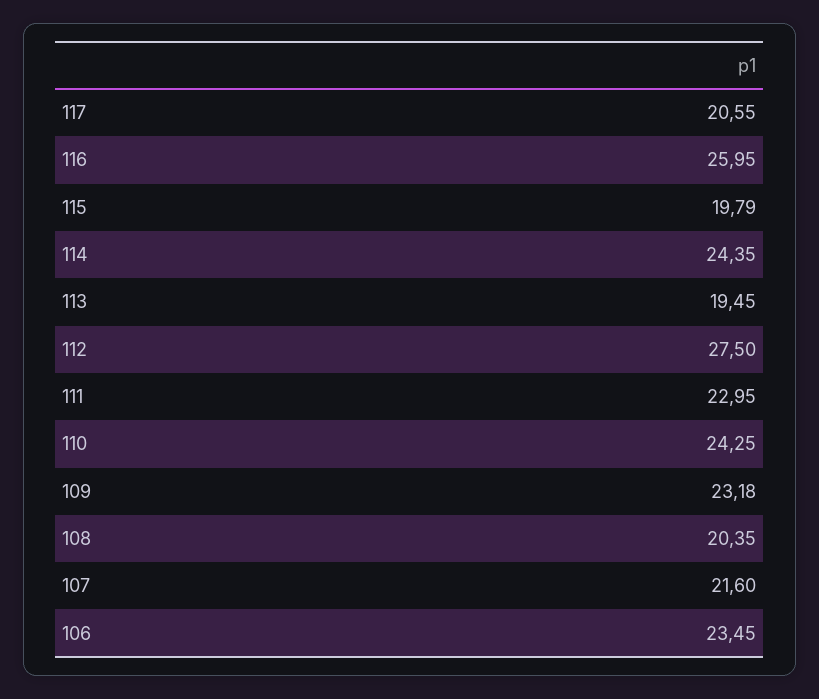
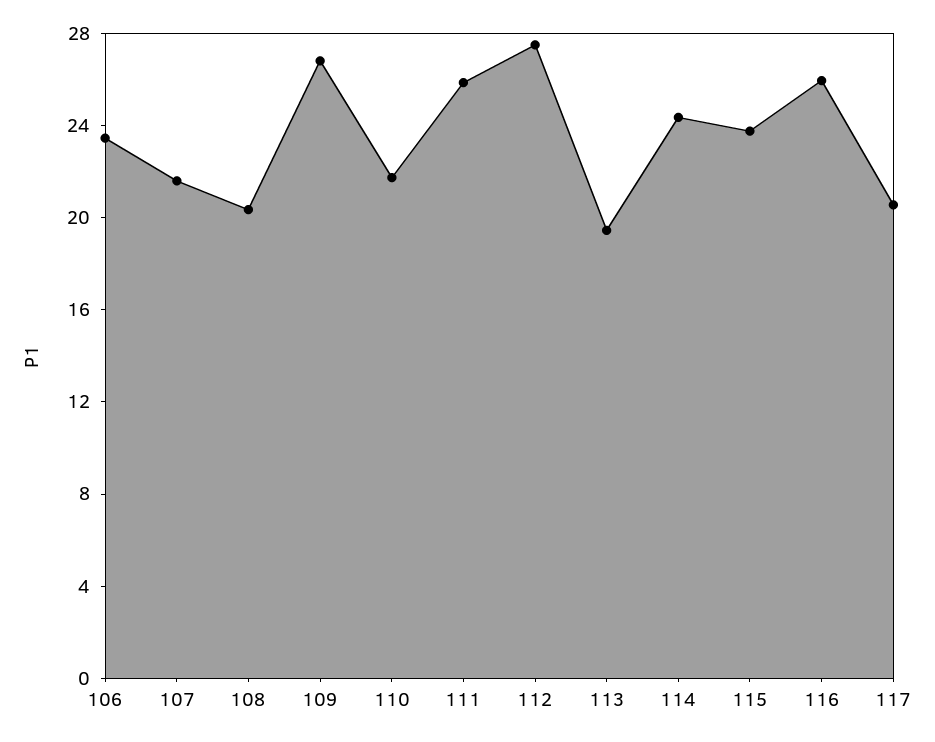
115: 19.79 -> 24
111: 22.95 -> 26
110: 24.25 -> 22
109: 23.18 -> 27

